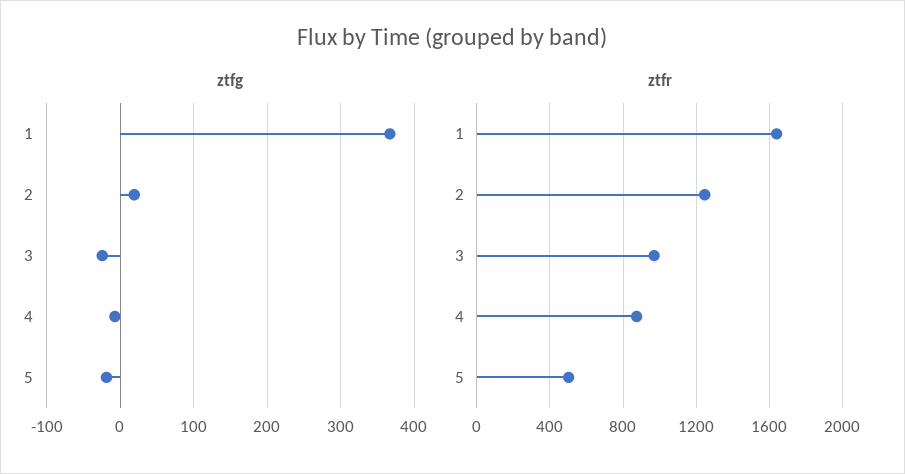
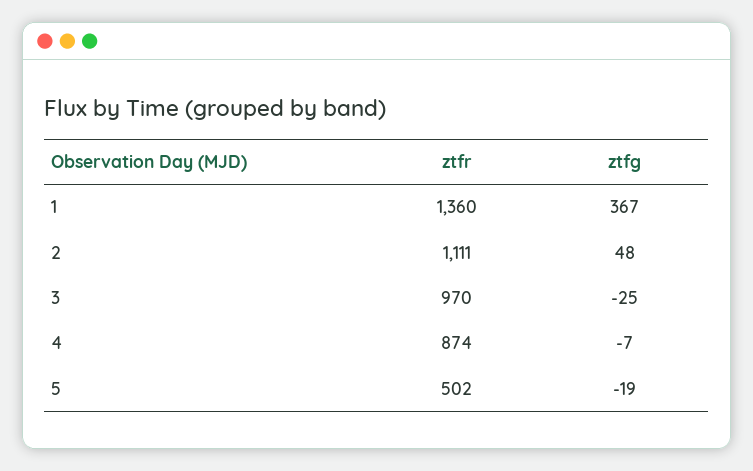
ztfg, 2: 20 -> 48
ztfr, 1: 1650 -> 1360
ztfr, 2: 1250 -> 1111

